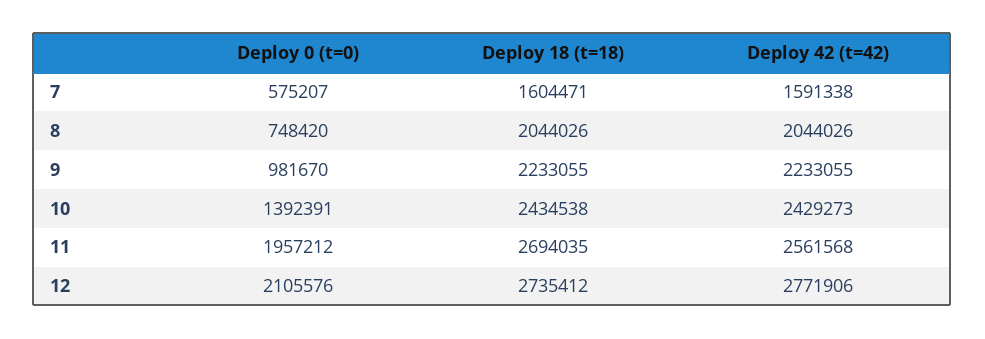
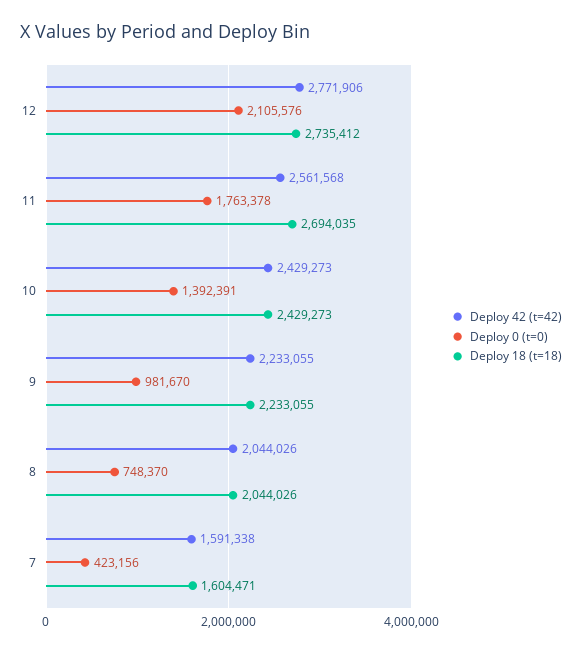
Deploy 0 (t=0), 7: 575207 -> 423156
Deploy 0 (t=0), 8: 748420 -> 748370
Deploy 18 (t=18), 10: 2434538 -> 2429273
Deploy 0 (t=0), 11: 1957212 -> 1763378

